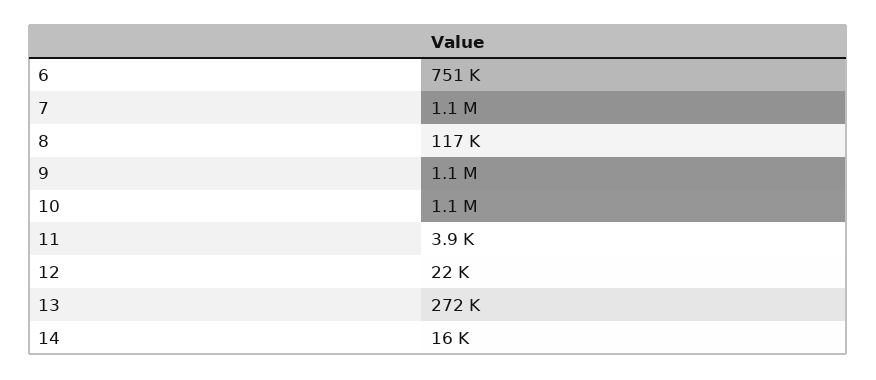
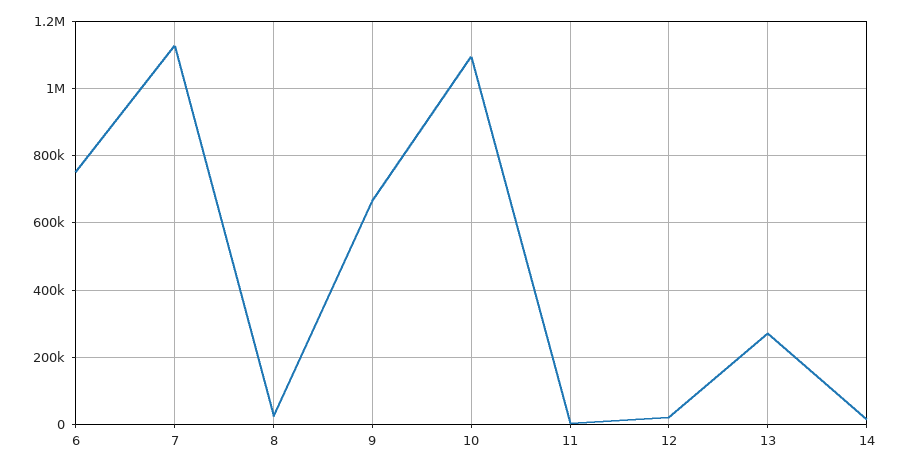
8: 117000 -> 20000
9: 1100000 -> 660000

